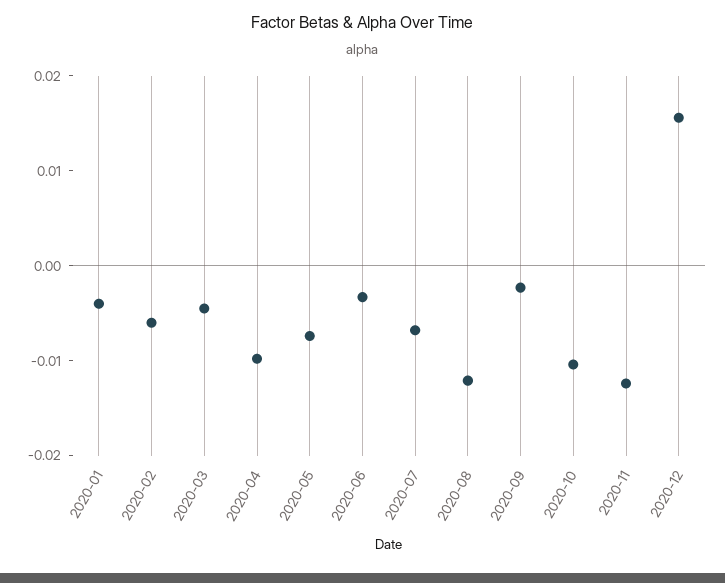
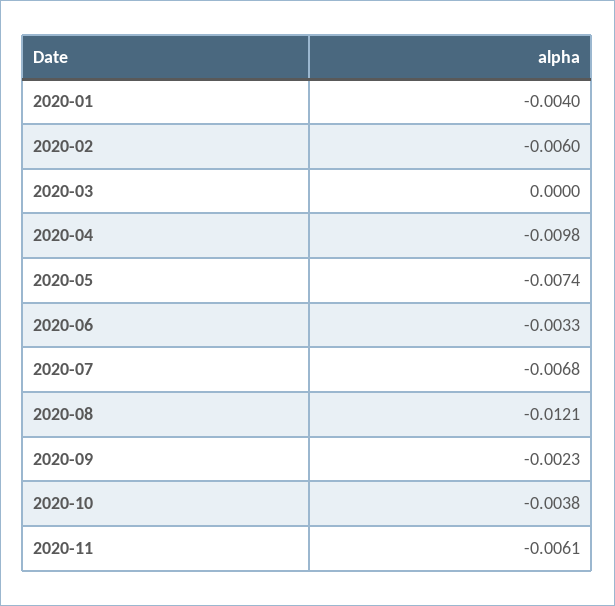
2020-03: -0.004 -> 0
2020-10: -0.01 -> -0.0038
2020-11: -0.012 -> -0.0061
2020-12: 0.016 -> none

